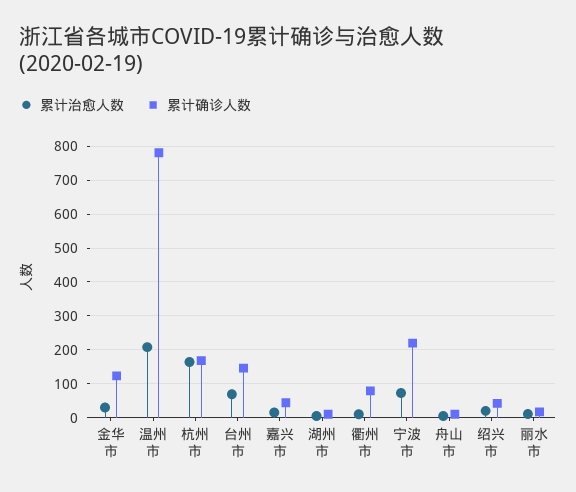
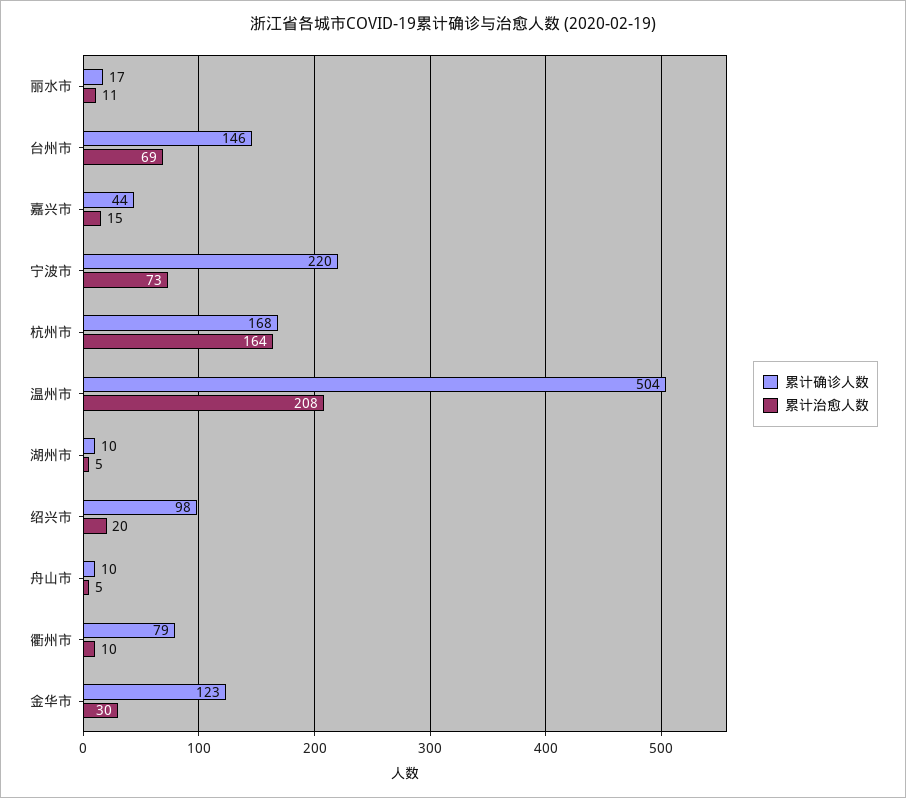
累计确诊人数, 温州市: 780 -> 504
累计确诊人数, 绍兴市: 40 -> 98

